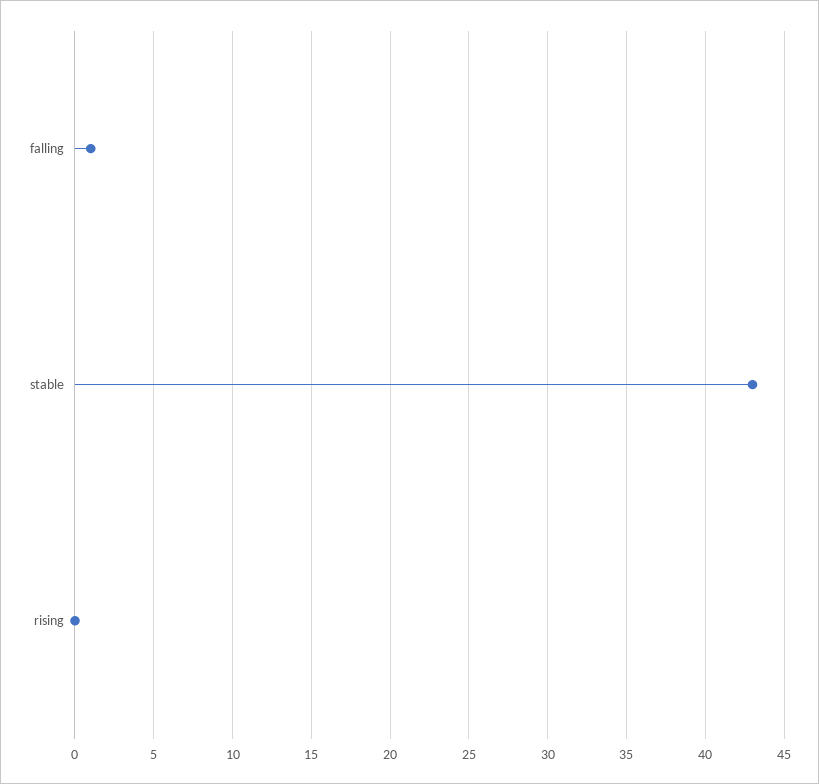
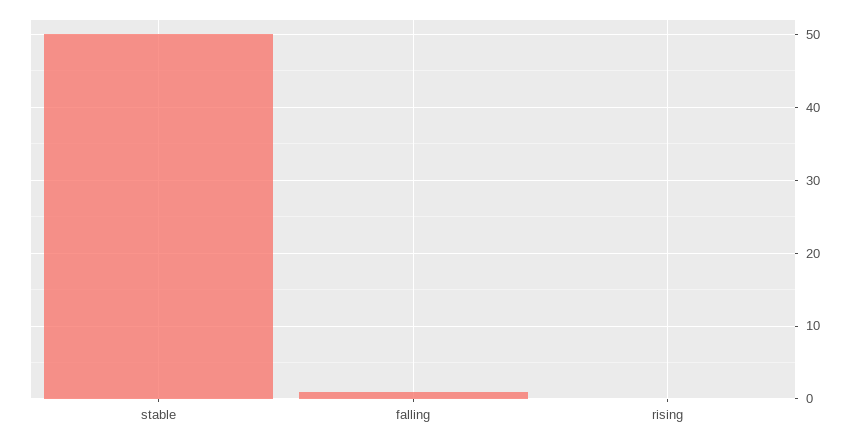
stable: 43 -> 50

